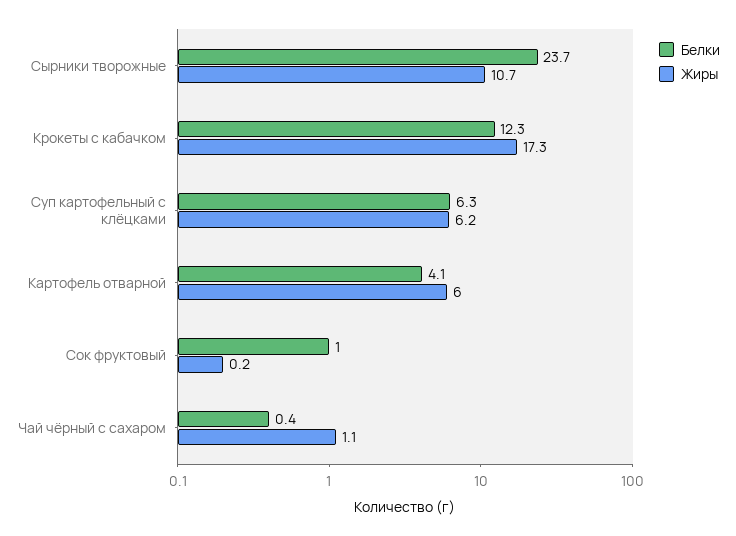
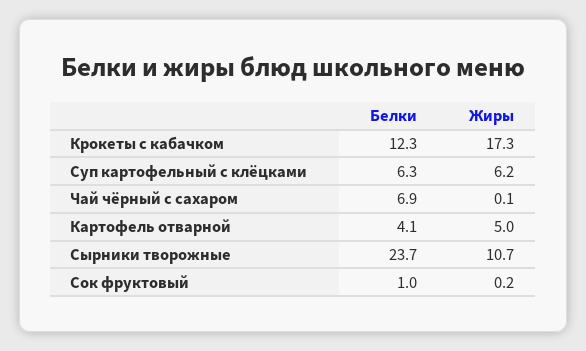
Жиры, Картофель отварной: 6 -> 5
Белки, Чай чёрный с сахаром: 0.4 -> 6.9
Жиры, Чай чёрный с сахаром: 1.1 -> 0.1

